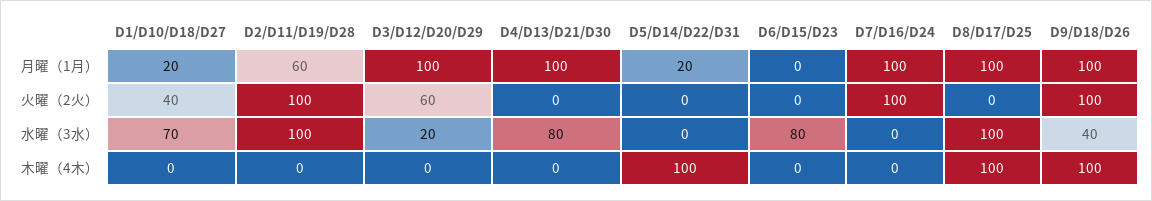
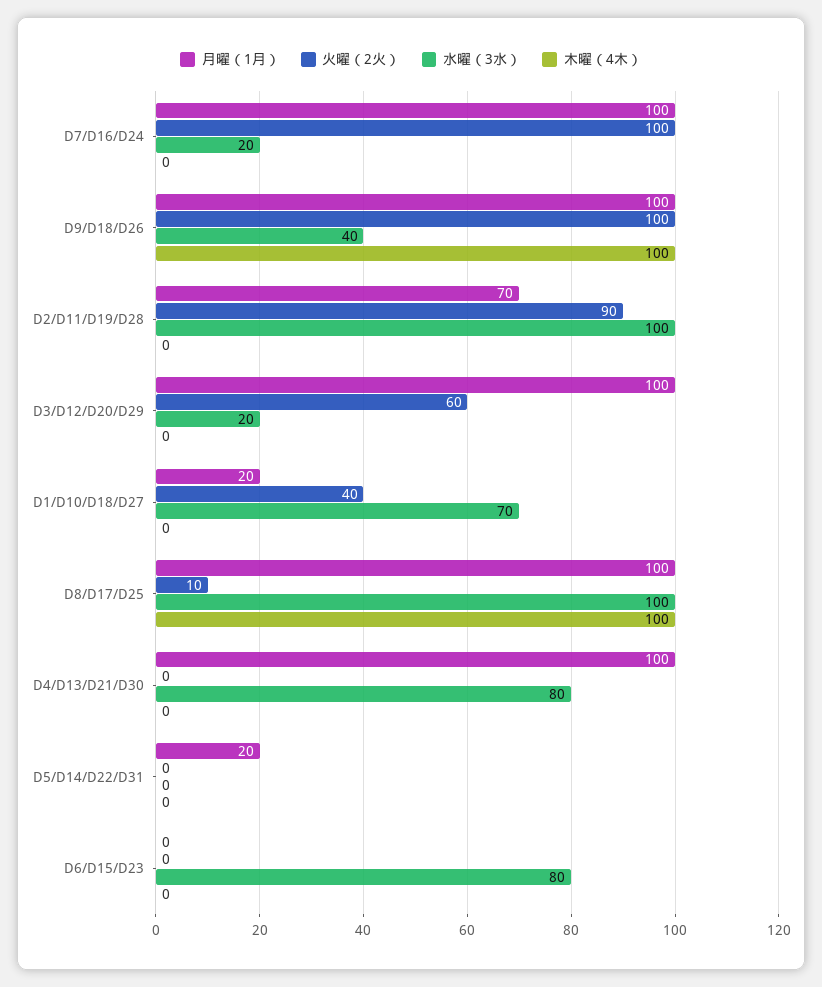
月曜（1月）, D2/D11/D19/D28: 60 -> 70
火曜（2火）, D2/D11/D19/D28: 100 -> 90
火曜（2火）, D8/D17/D25: 0 -> 10
水曜（3水）, D7/D16/D24: 0 -> 20
木曜（4木）, D5/D14/D22/D31: 100 -> 0

